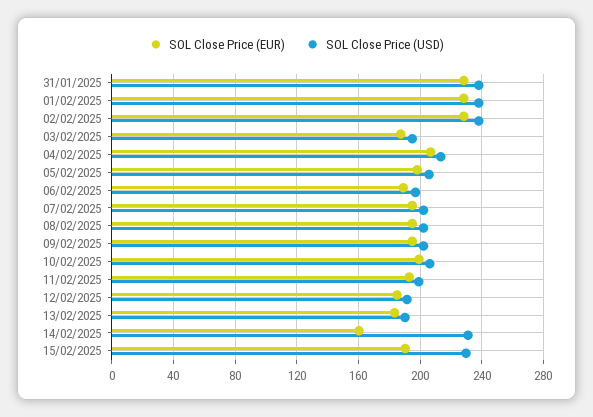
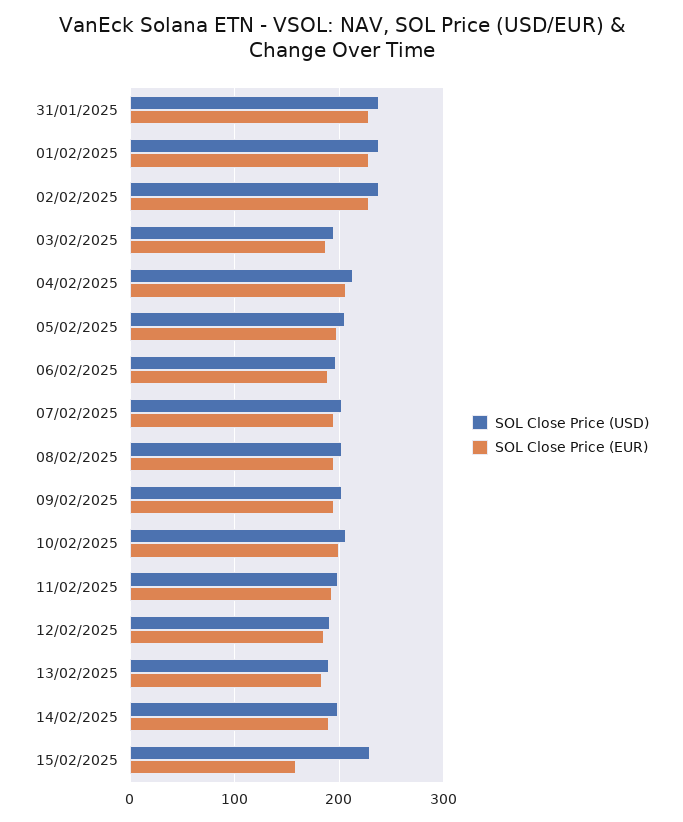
SOL Close Price (EUR), 14/02/2025: 160 -> 190
SOL Close Price (USD), 14/02/2025: 230 -> 200
SOL Close Price (EUR), 15/02/2025: 190 -> 160

